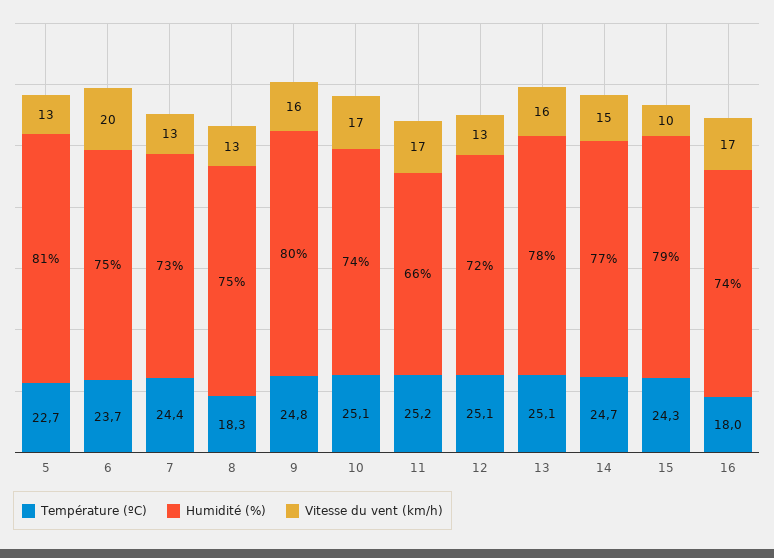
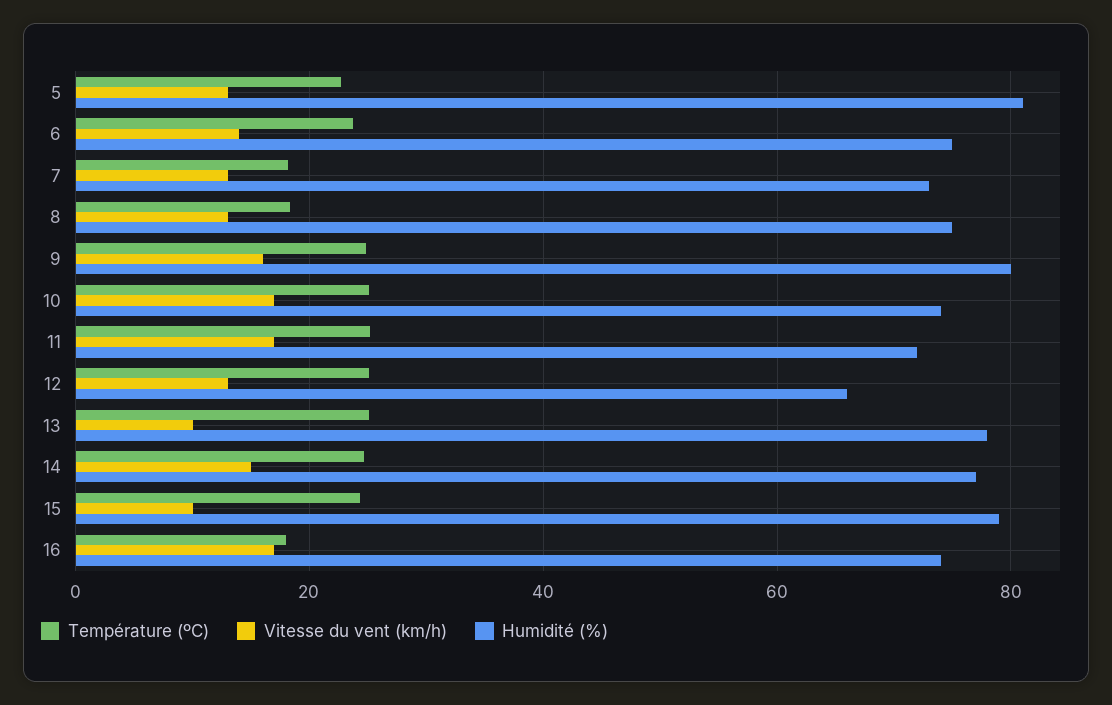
Vitesse du vent (km/h), 6: 20 -> 14
Température (ºC), 7: 24.4 -> 18
Humidité (%), 11: 66 -> 72
Humidité (%), 12: 72 -> 66
Vitesse du vent (km/h), 13: 16 -> 10

